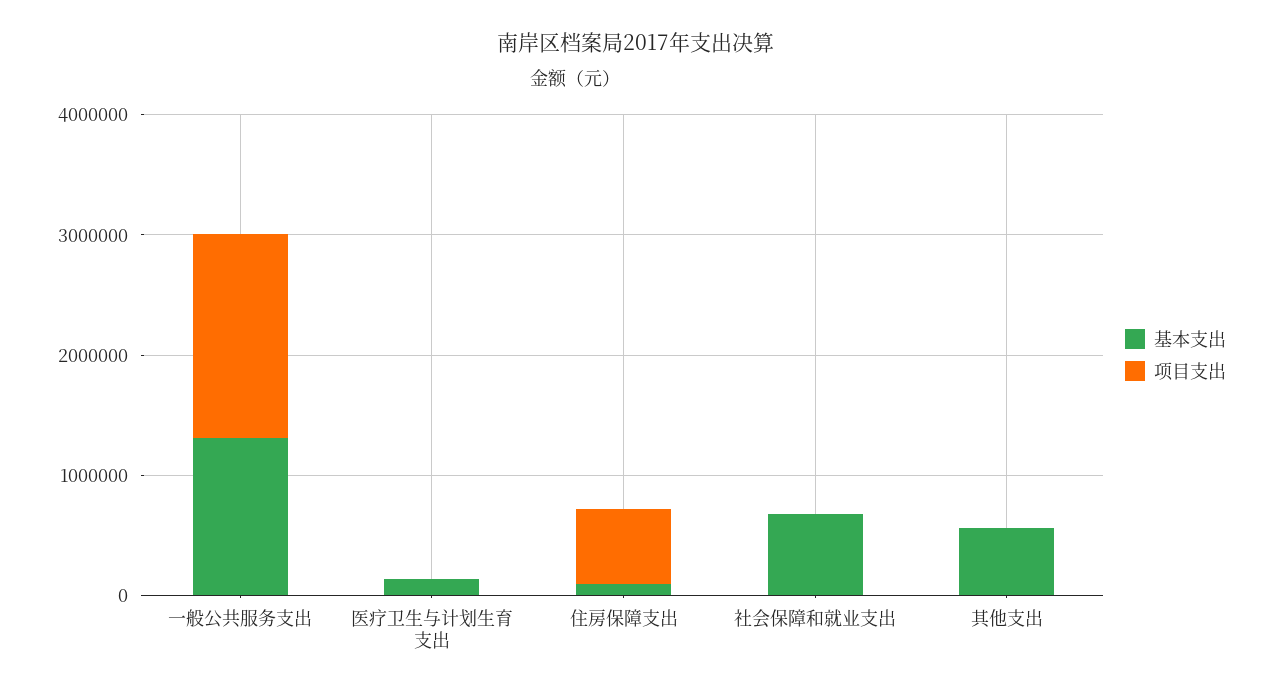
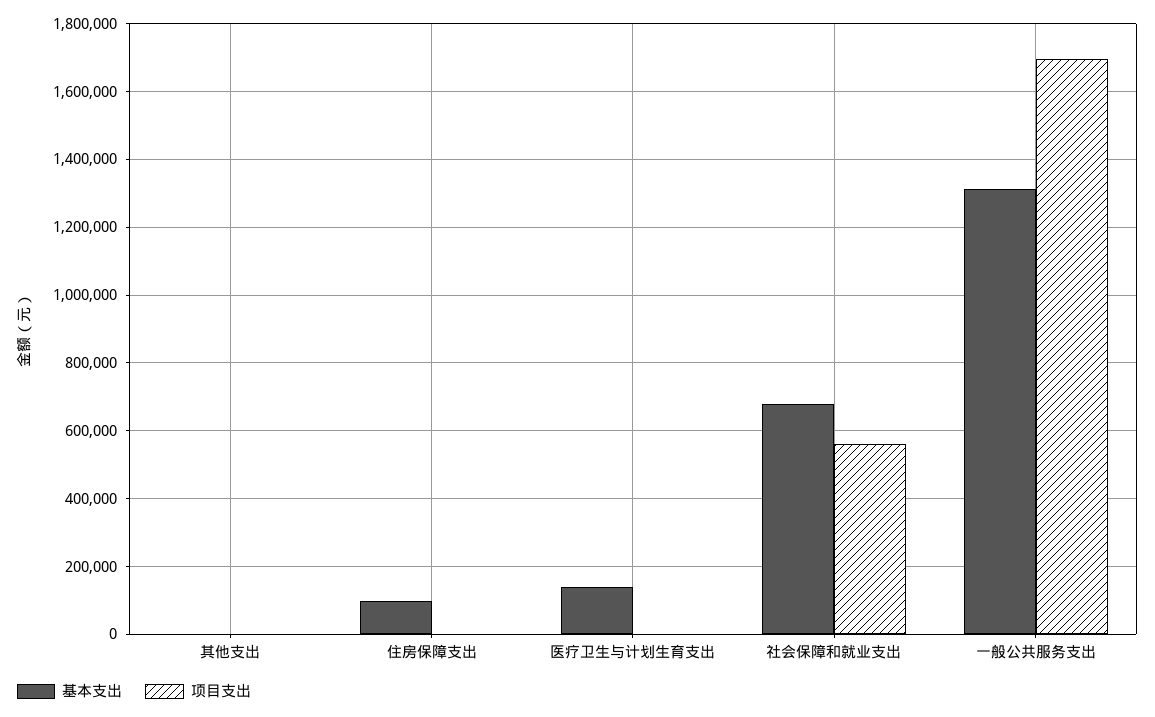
项目支出, 住房保障支出: 600000 -> 0
项目支出, 社会保障和就业支出: 0 -> 560000
基本支出, 其他支出: 600000 -> 0

